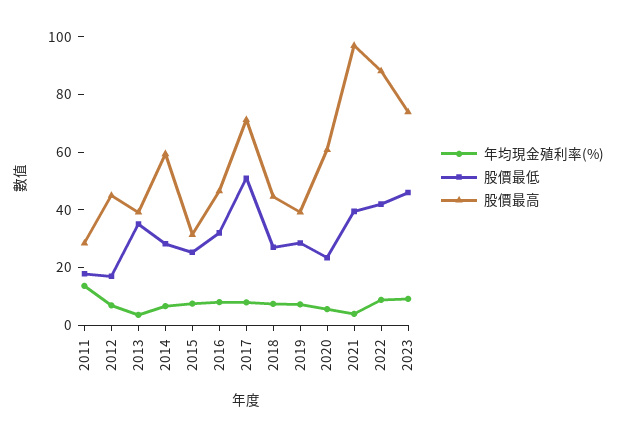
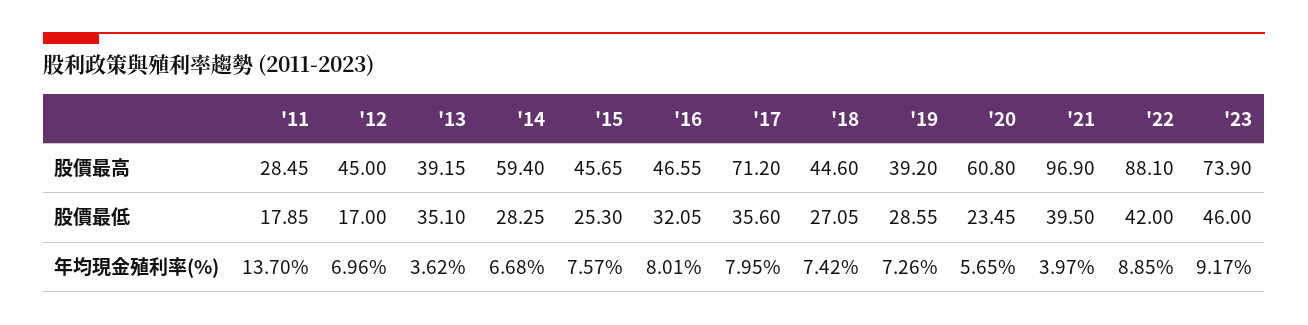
股價最高, 2015: 30 -> 45.65
股價最低, 2017: 50 -> 35.6

